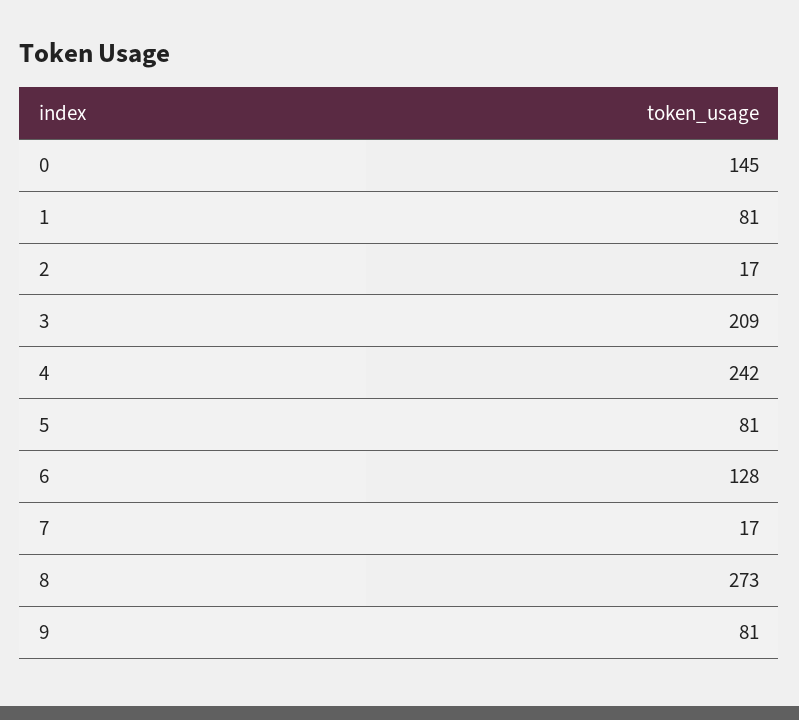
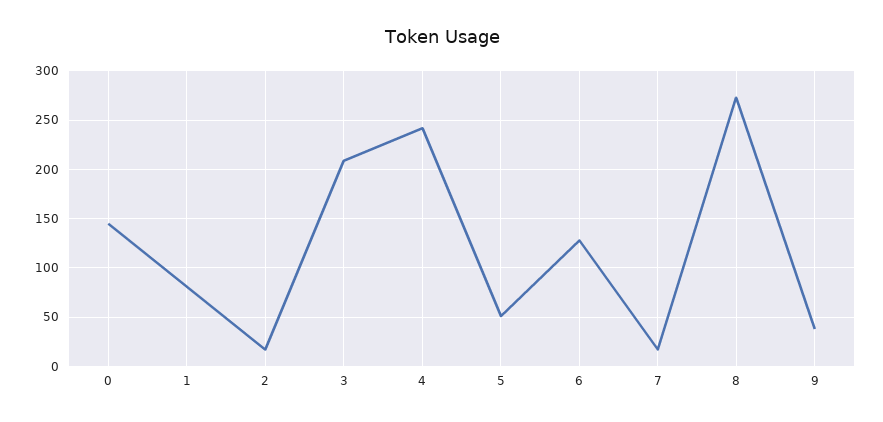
5: 81 -> 50
9: 81 -> 40

